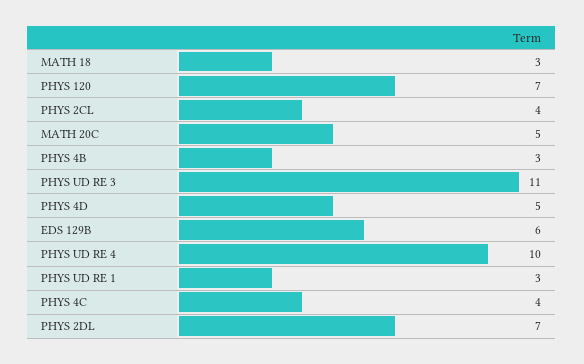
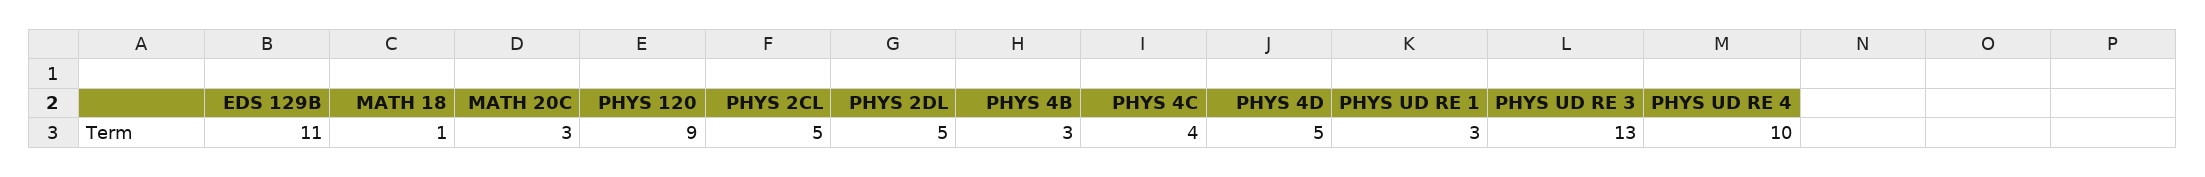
MATH 18: 3 -> 1
PHYS 120: 7 -> 9
PHYS 2CL: 4 -> 5
MATH 20C: 5 -> 3
PHYS UD RE 3: 11 -> 13
EDS 129B: 6 -> 11
PHYS 2DL: 7 -> 5

